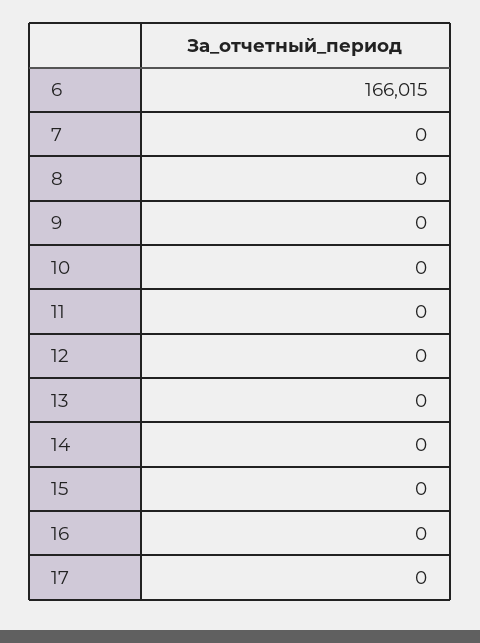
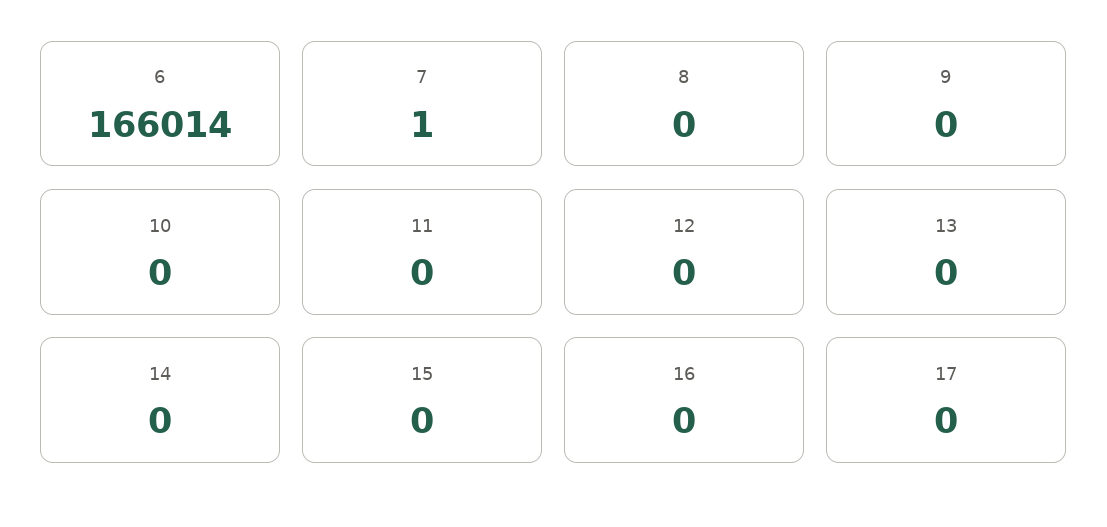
6: 166015 -> 166014
7: 0 -> 1

